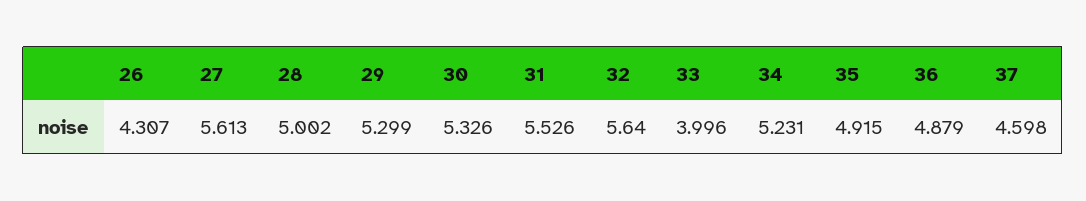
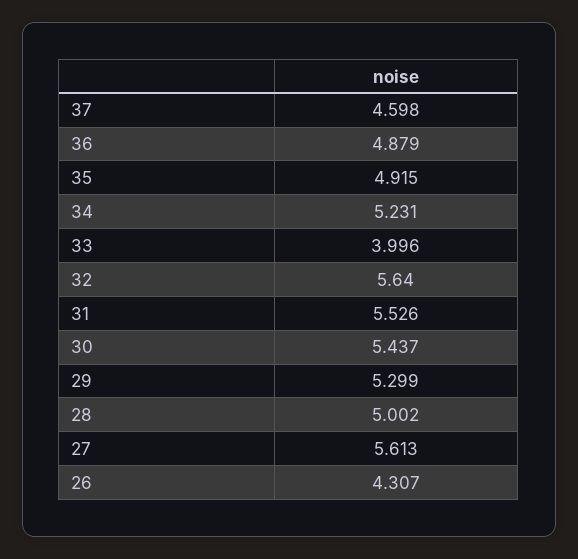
30: 5.326 -> 5.437

